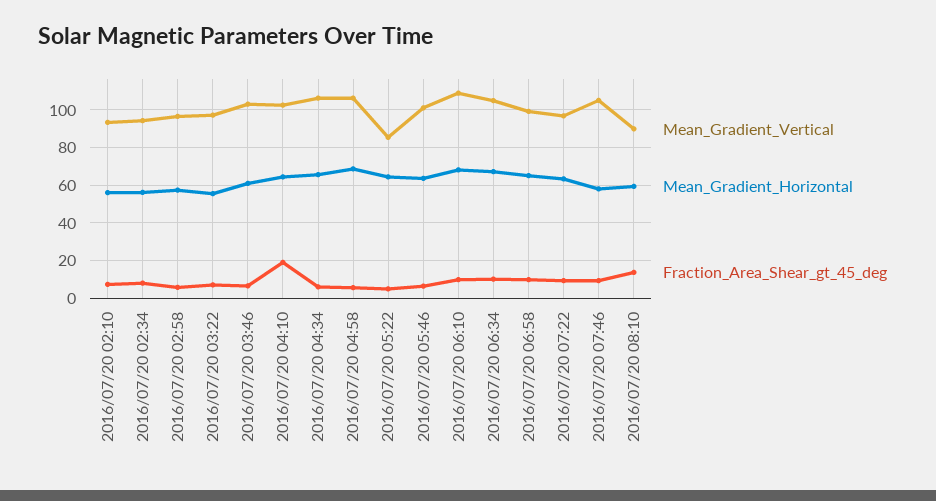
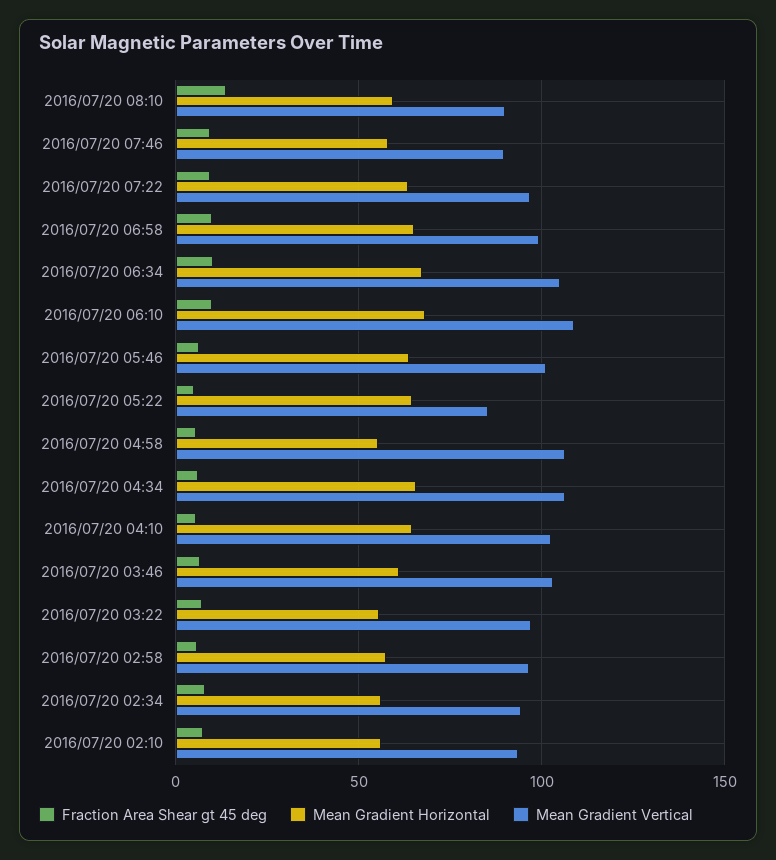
Fraction_Area_Shear_gt_45_deg, 2016/07/20 04:10: 20 -> 5
Mean_Gradient_Horizontal, 2016/07/20 04:58: 70 -> 55
Mean_Gradient_Vertical, 2016/07/20 07:46: 105 -> 90

